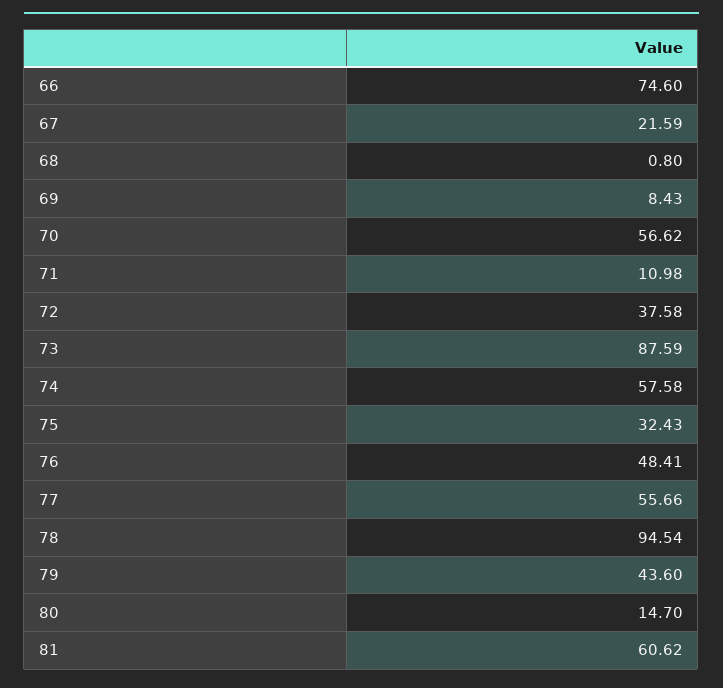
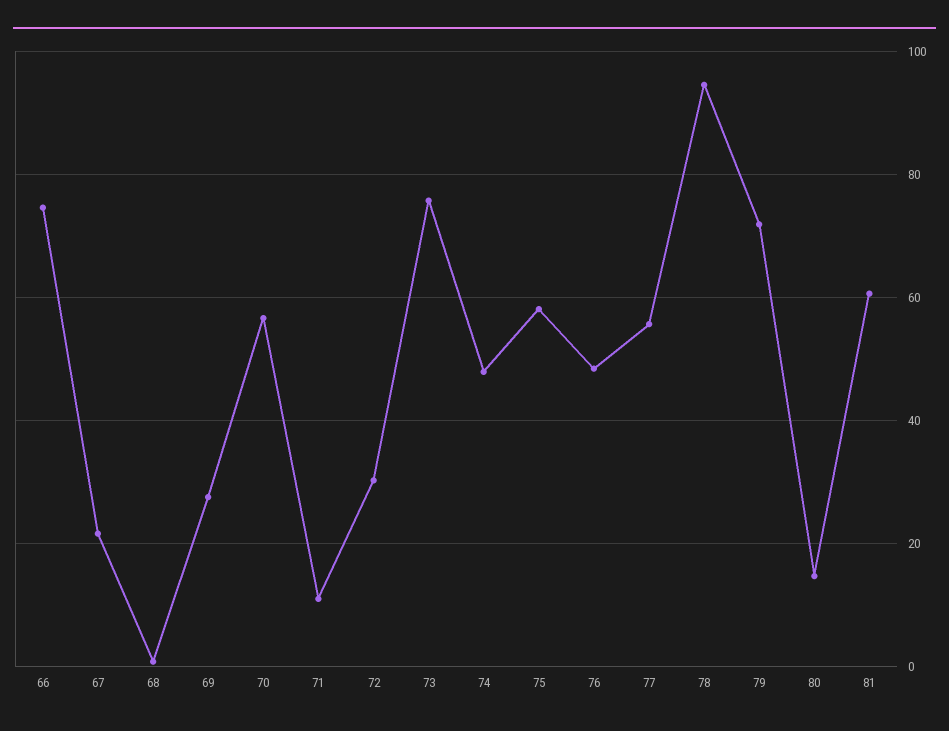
69: 8.43 -> 28
72: 37.58 -> 30
73: 87.59 -> 76
74: 57.58 -> 48
75: 32.43 -> 58
79: 43.6 -> 72

